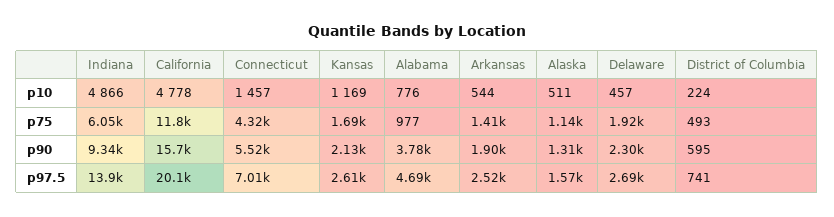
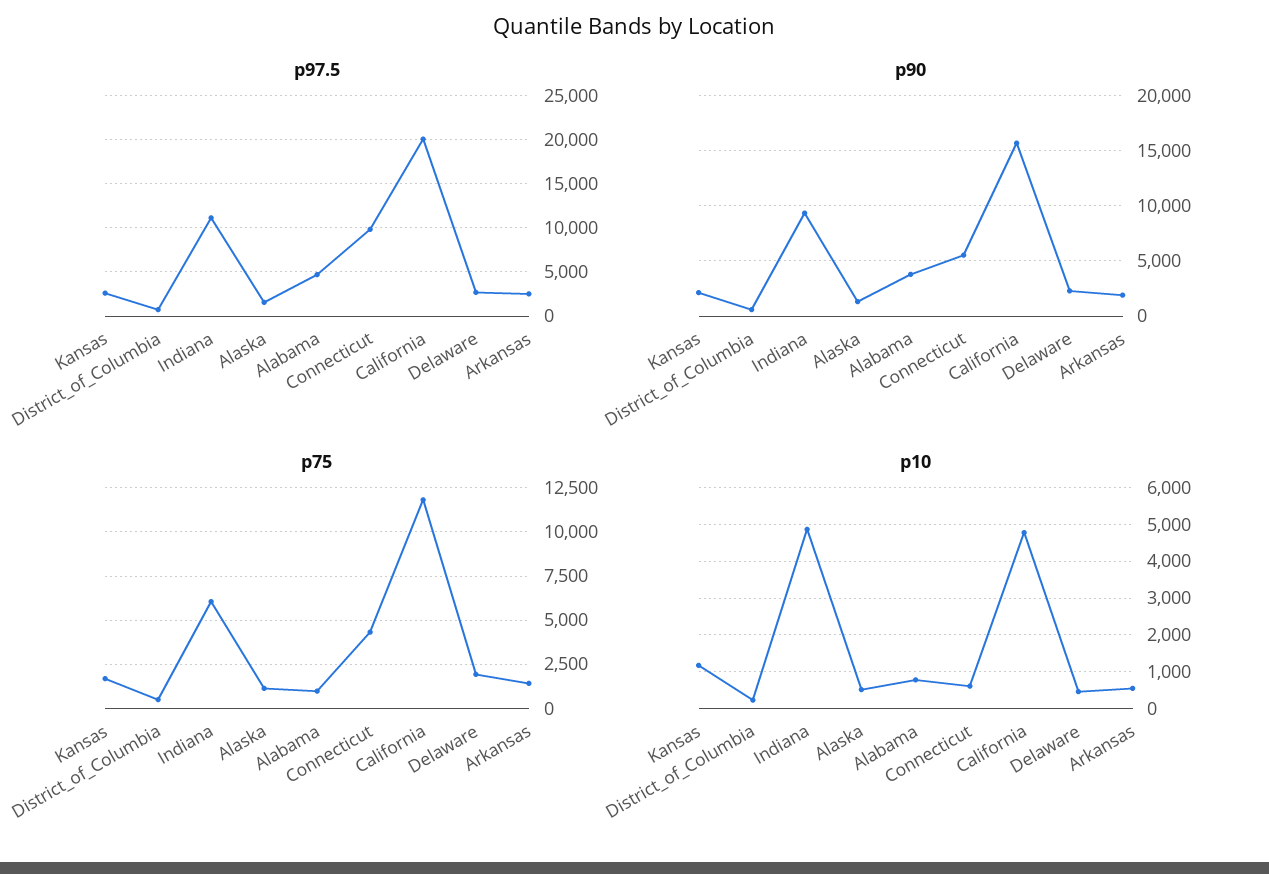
p10, Connecticut: 1457 -> 600
p97.5, Indiana: 13900 -> 11000
p97.5, Connecticut: 7010 -> 10000

